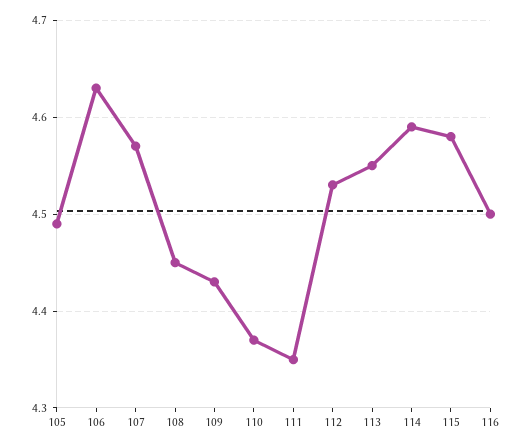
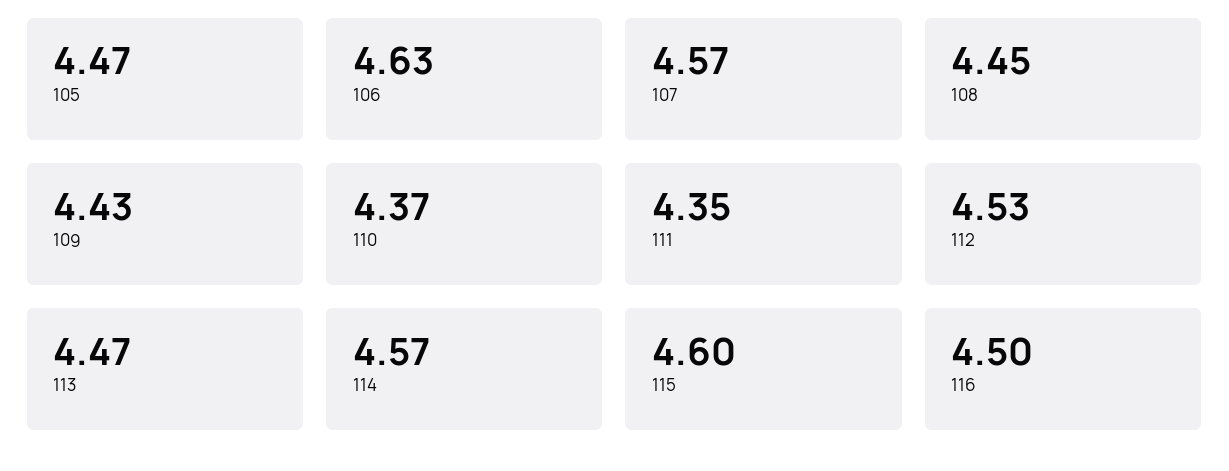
105: 4.49 -> 4.47
113: 4.55 -> 4.47
114: 4.59 -> 4.57
115: 4.58 -> 4.6

